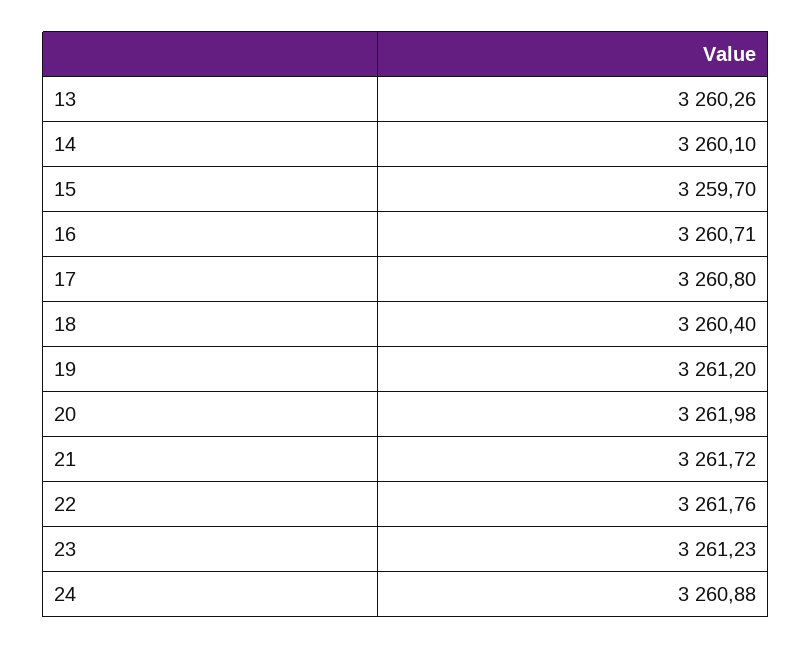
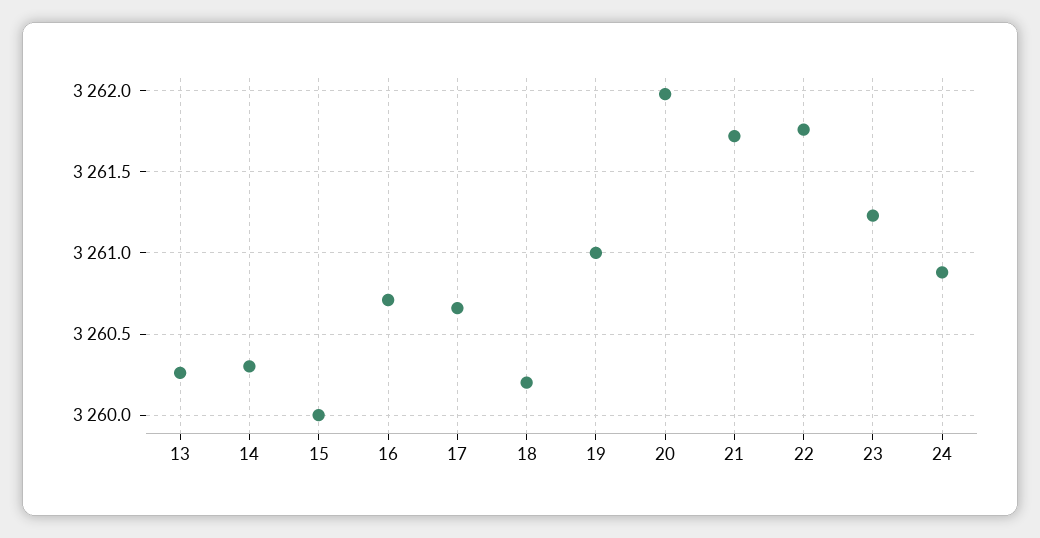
14: 3260.1 -> 3260.3
15: 3259.7 -> 3260
17: 3260.8 -> 3260.65
18: 3260.4 -> 3260.2
19: 3261.2 -> 3261

